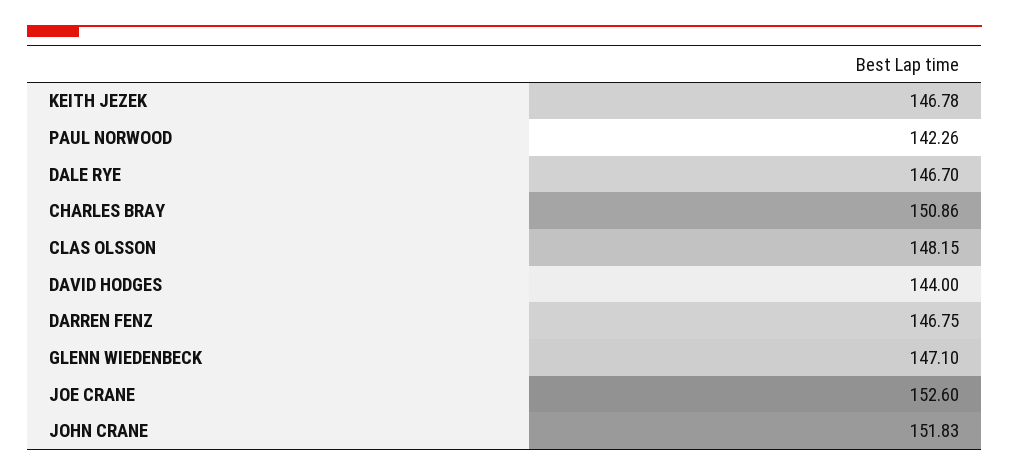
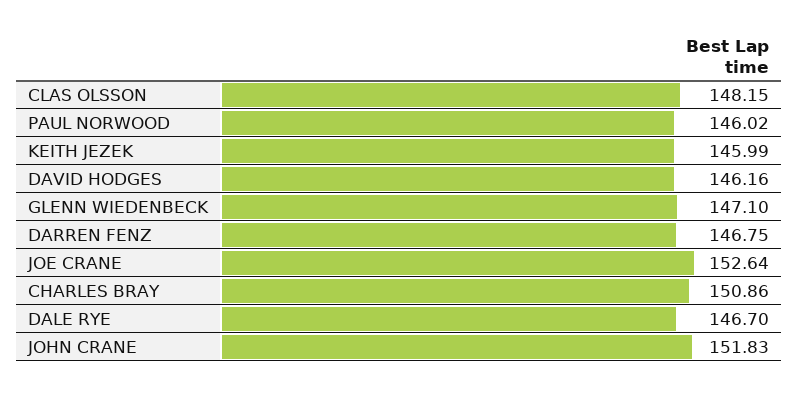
KEITH JEZEK: 146.78 -> 145.99
PAUL NORWOOD: 142.26 -> 146.02
DAVID HODGES: 144 -> 146.16
JOE CRANE: 152.6 -> 152.64

